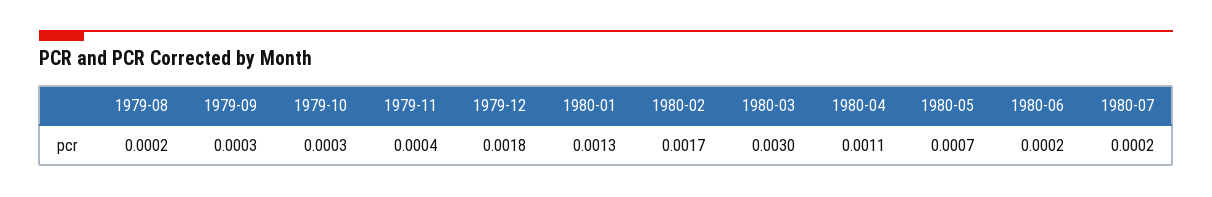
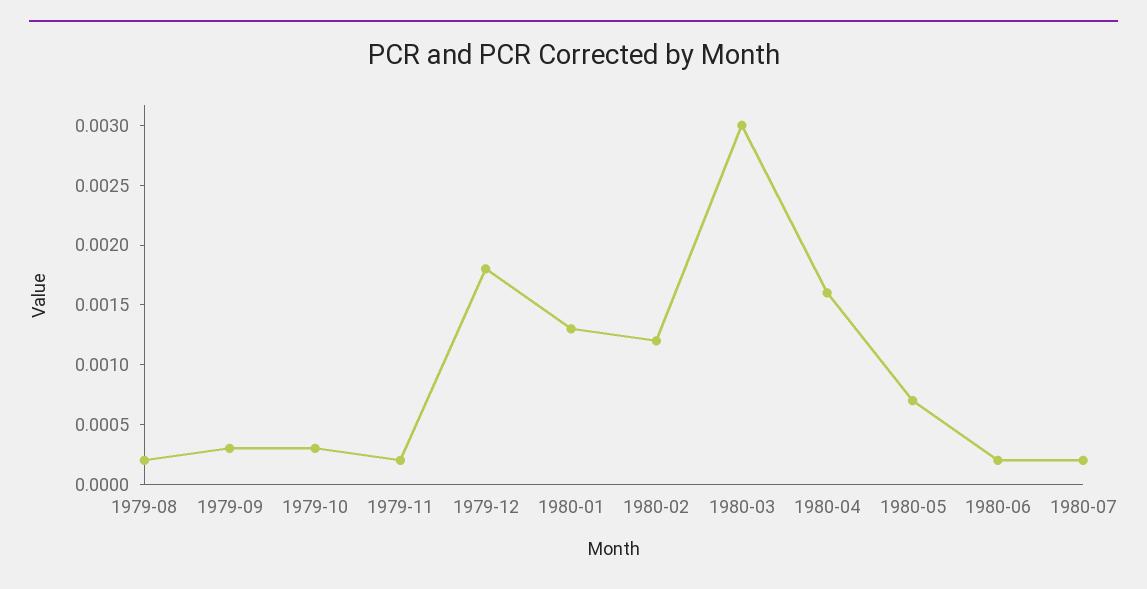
1979-11: 0.0004 -> 0.0002
1980-02: 0.0017 -> 0.0012
1980-04: 0.0011 -> 0.0016

